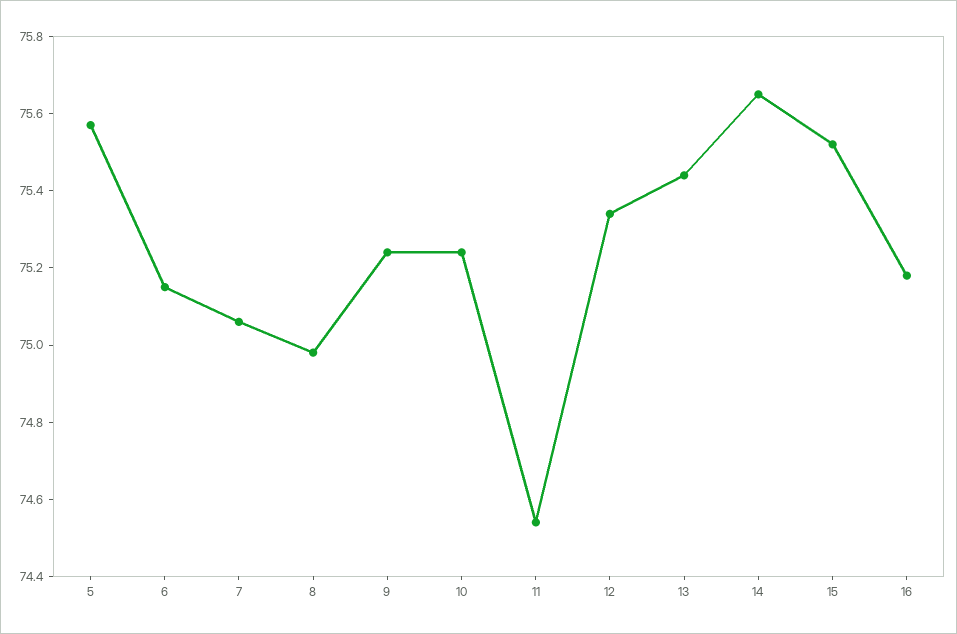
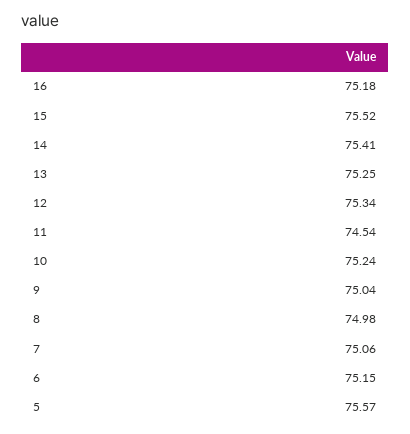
9: 75.25 -> 75.04
13: 75.45 -> 75.25
14: 75.65 -> 75.41

